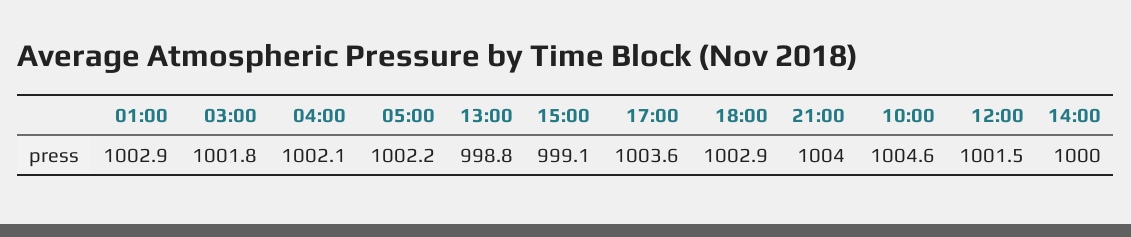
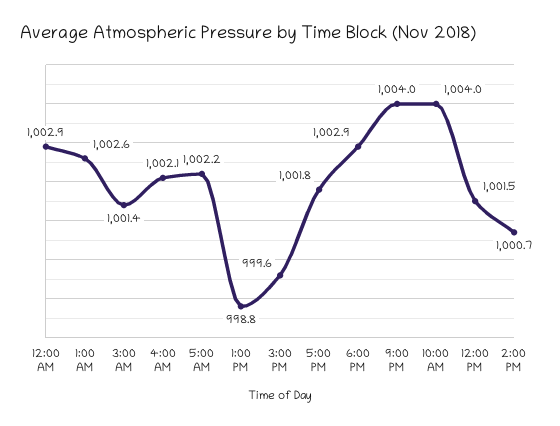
01:00: 1002.9 -> 1002.6
03:00: 1001.8 -> 1001.4
15:00: 999.1 -> 999.6
17:00: 1003.6 -> 1001.8
10:00: 1004.6 -> 1004
14:00: 1000 -> 1000.7
12:00 AM: none -> 1002.9

